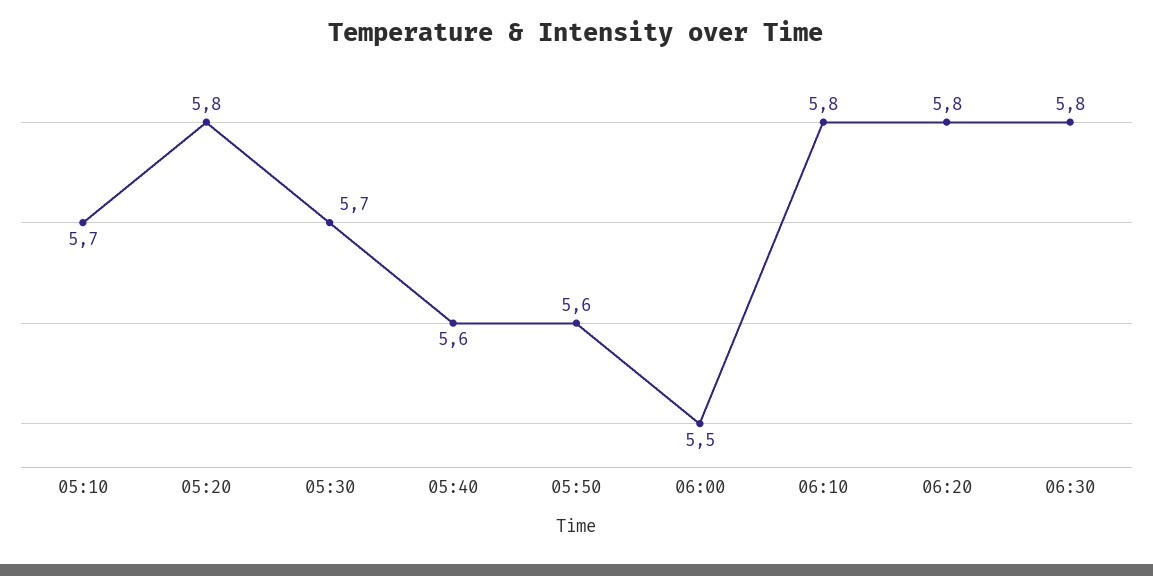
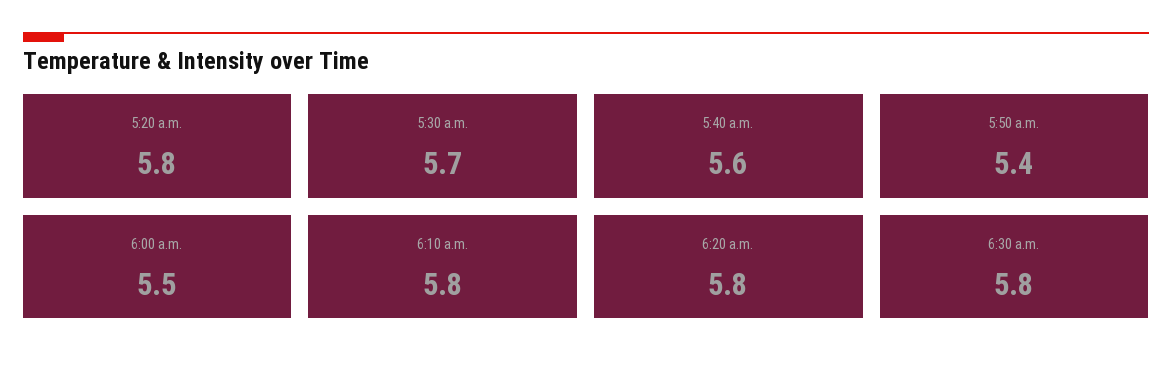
05:10: 5.7 -> none
05:50: 5.6 -> 5.4

